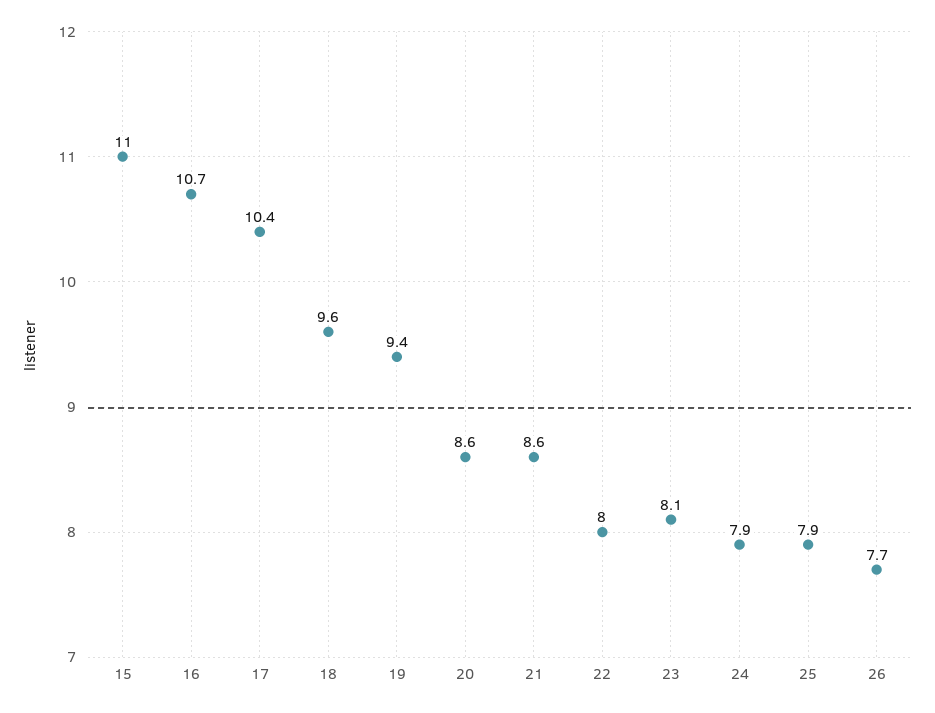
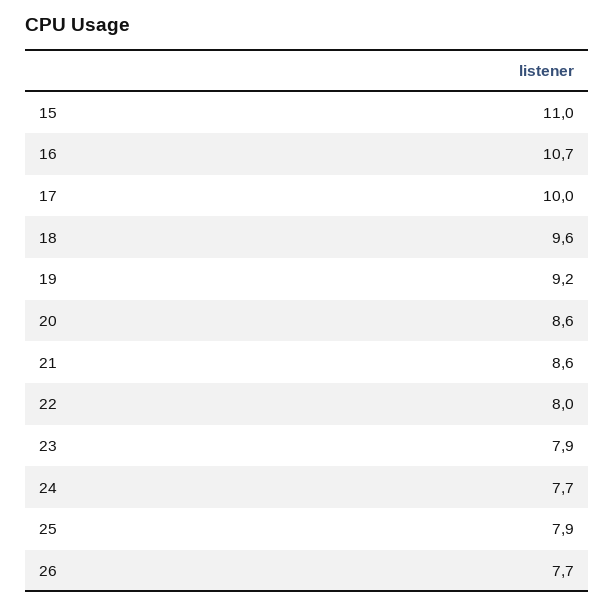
17: 10.4 -> 10
19: 9.4 -> 9.2
23: 8.1 -> 7.9
24: 7.9 -> 7.7

